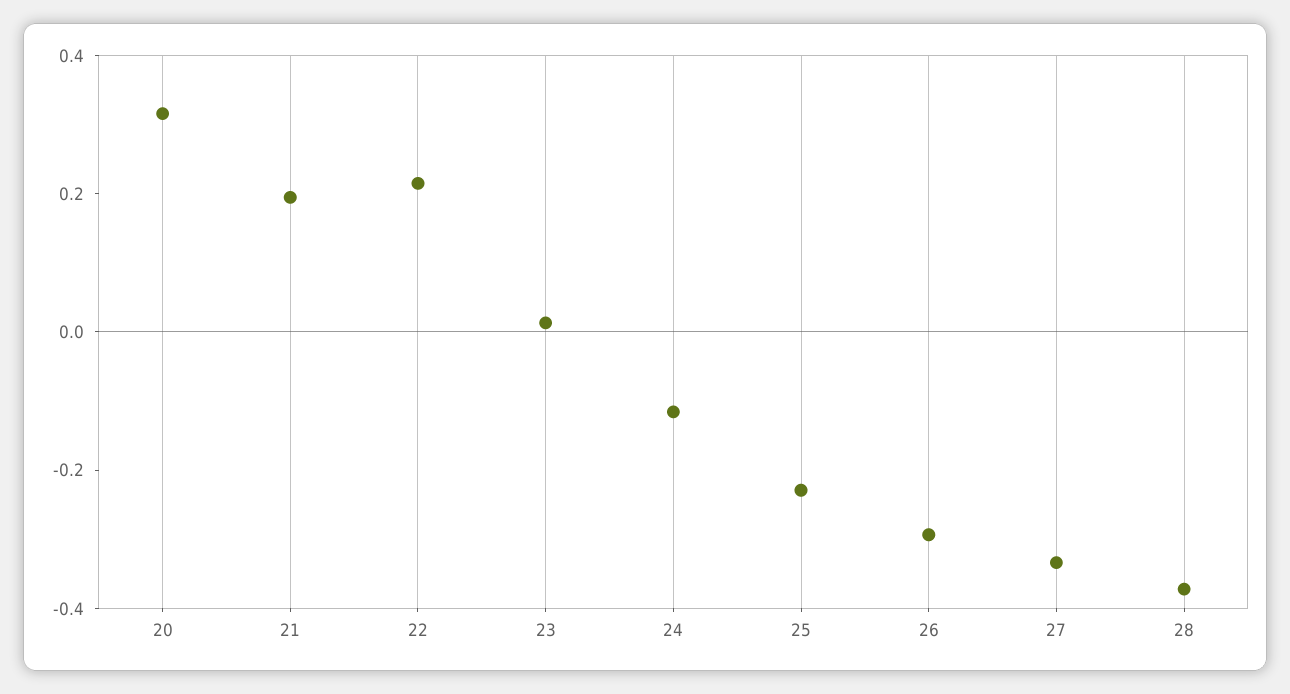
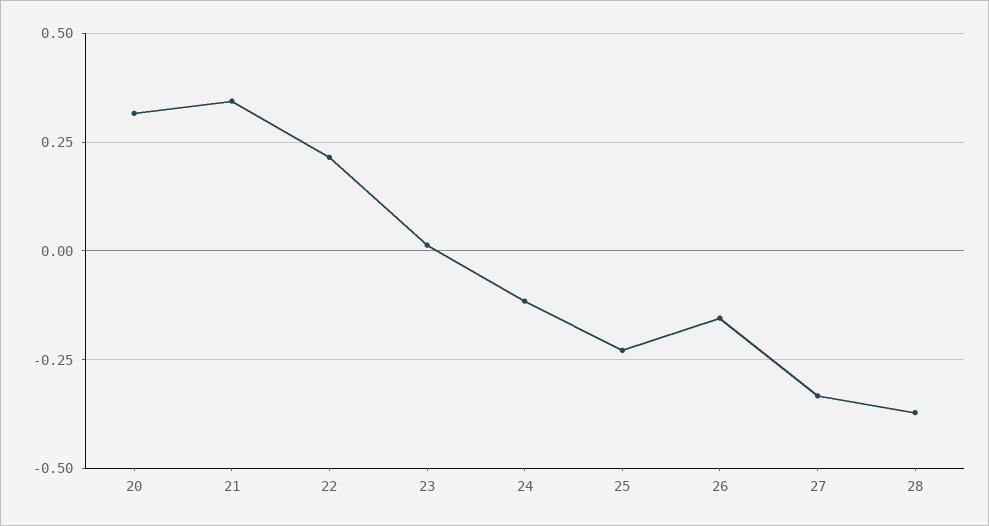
21: 0.2 -> 0.35
26: -0.3 -> -0.15

